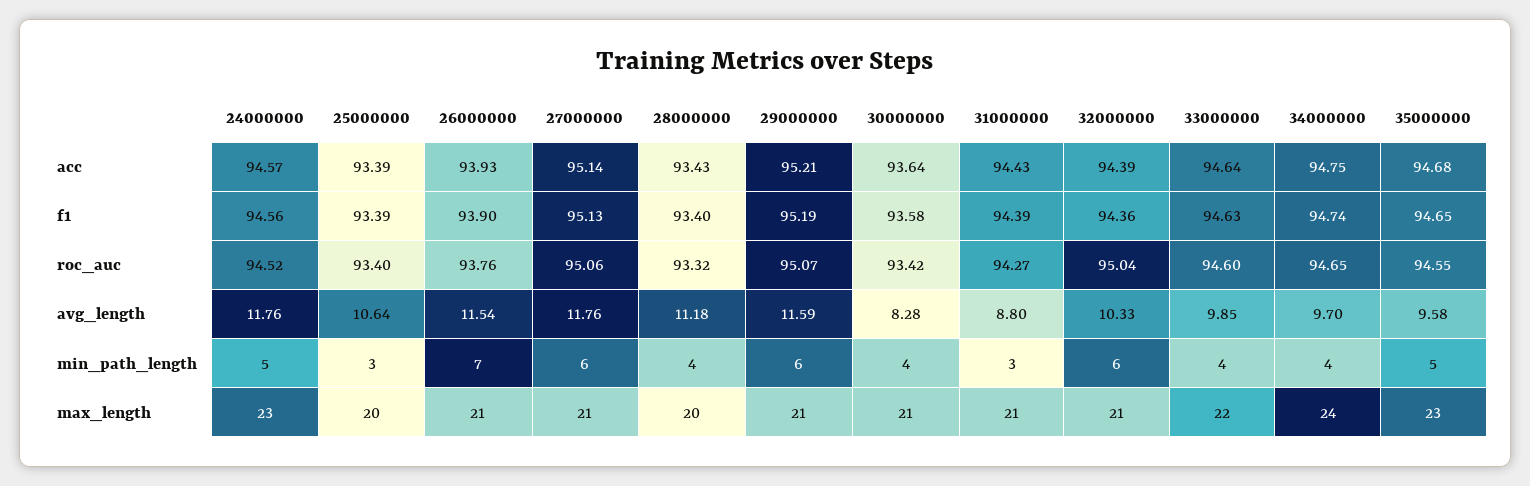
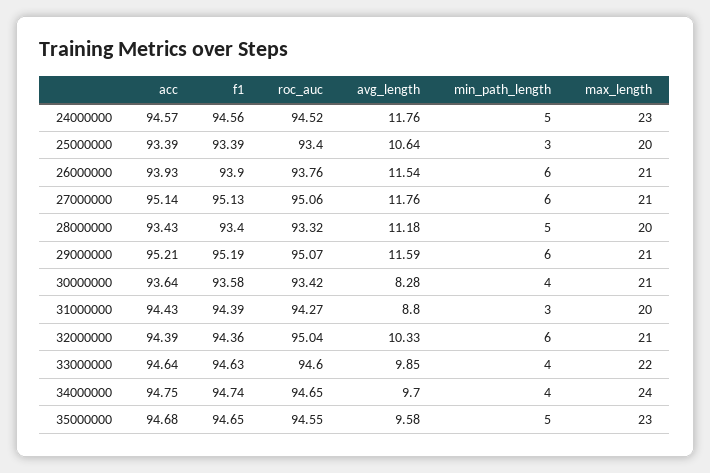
26000000, min_path_length: 7 -> 6
28000000, min_path_length: 4 -> 5
31000000, max_length: 21 -> 20

